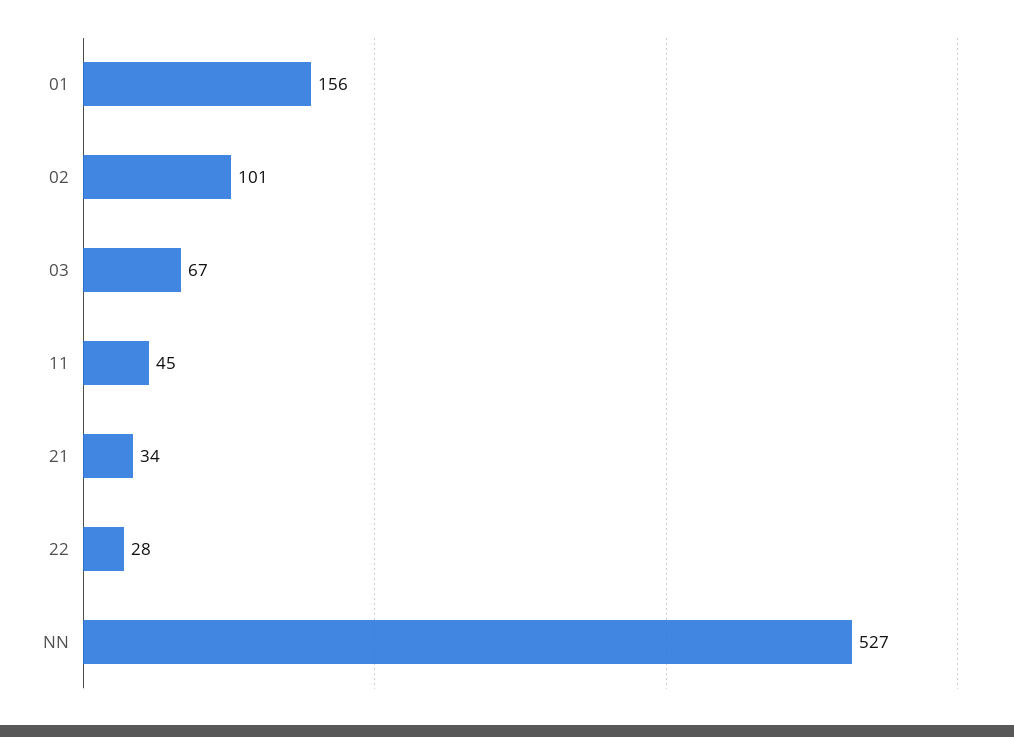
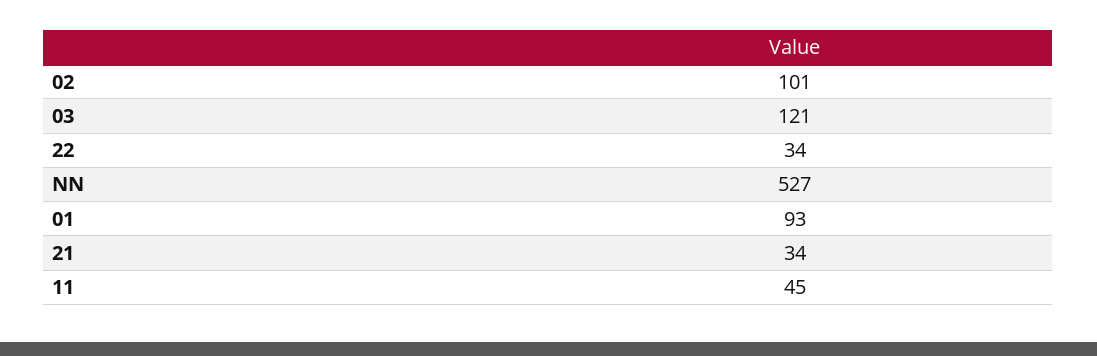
01: 156 -> 93
03: 67 -> 121
22: 28 -> 34

